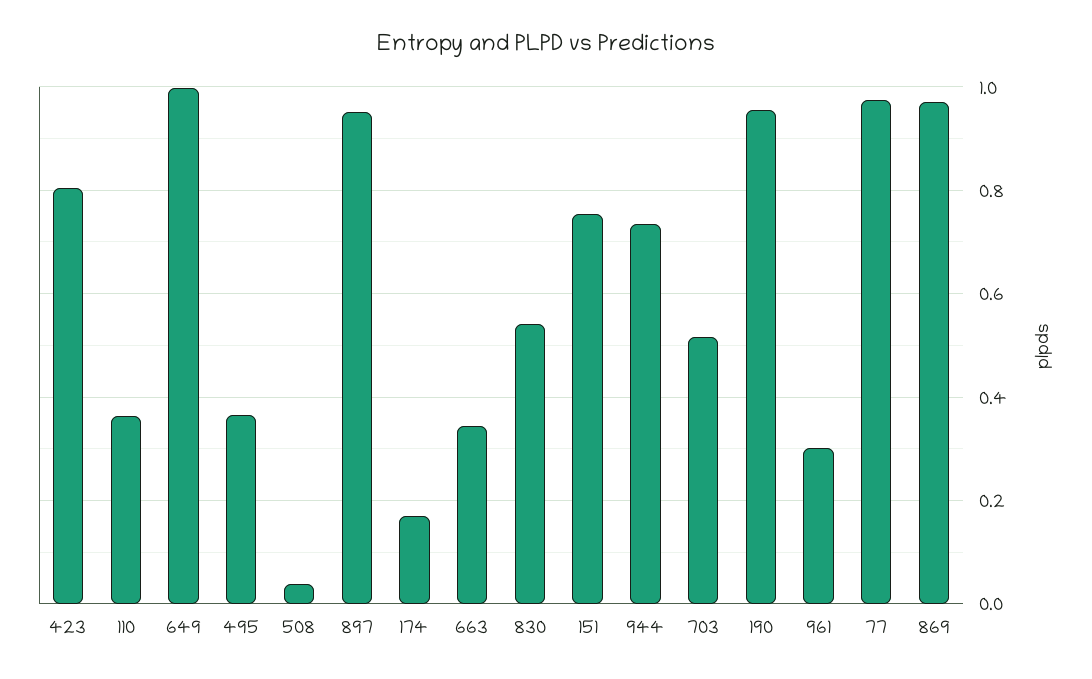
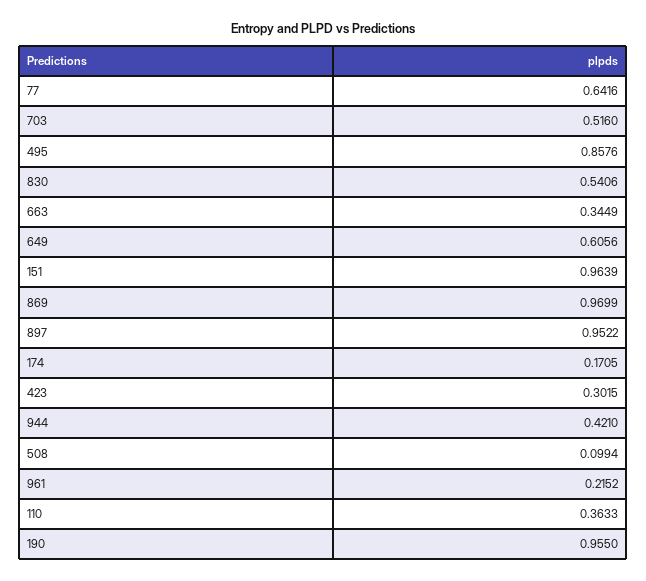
423: 0.8 -> 0.3015
649: 1 -> 0.6056
495: 0.36 -> 0.8576
508: 0.04 -> 0.0994
151: 0.76 -> 0.9639
944: 0.74 -> 0.421
961: 0.3 -> 0.2152
77: 0.98 -> 0.6416

